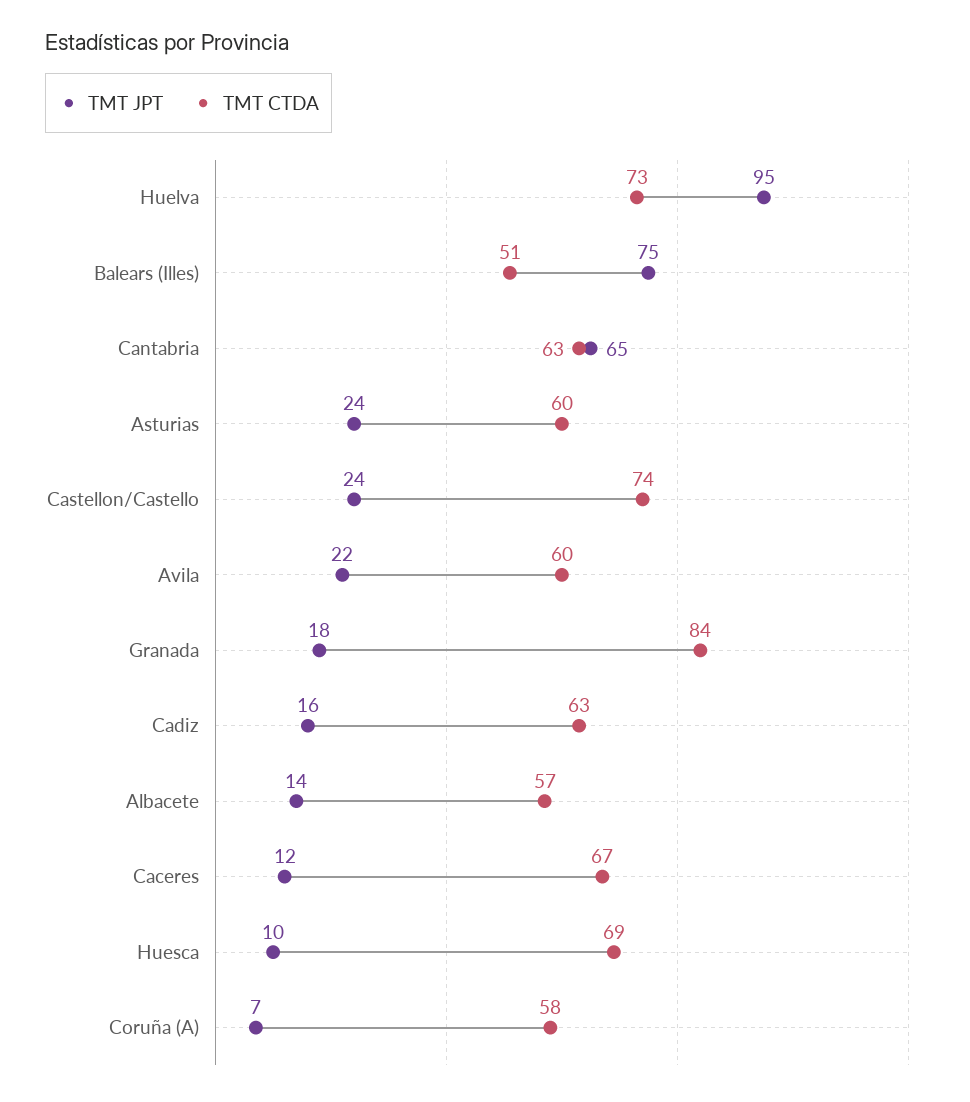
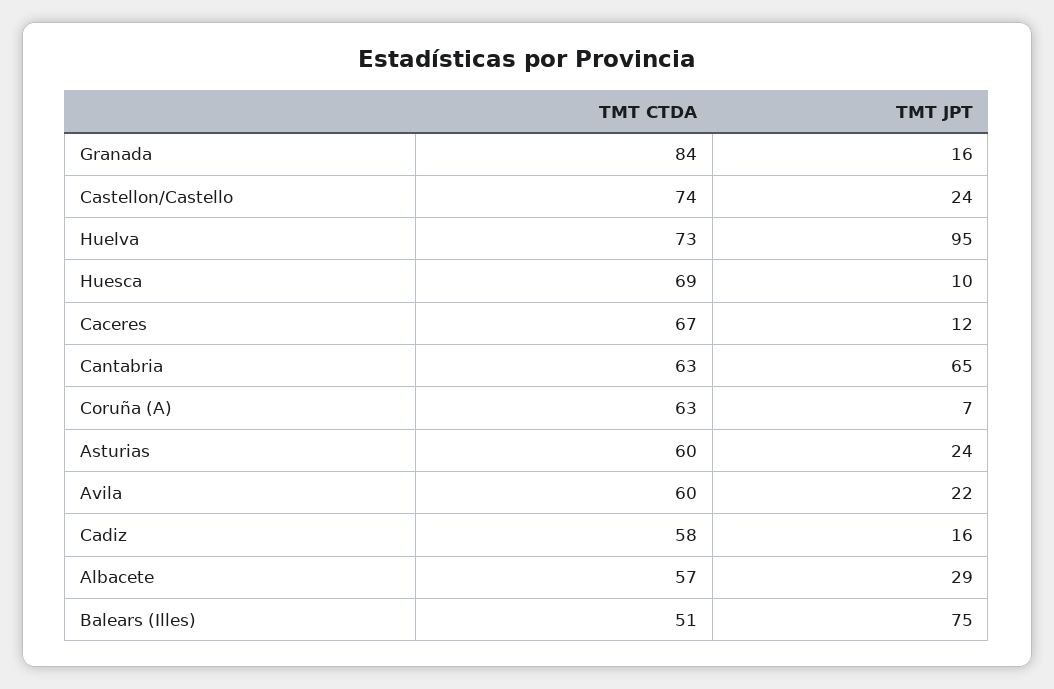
TMT JPT, Granada: 18 -> 16
TMT CTDA, Cadiz: 63 -> 58
TMT JPT, Albacete: 14 -> 29
TMT CTDA, Coruña (A): 58 -> 63

